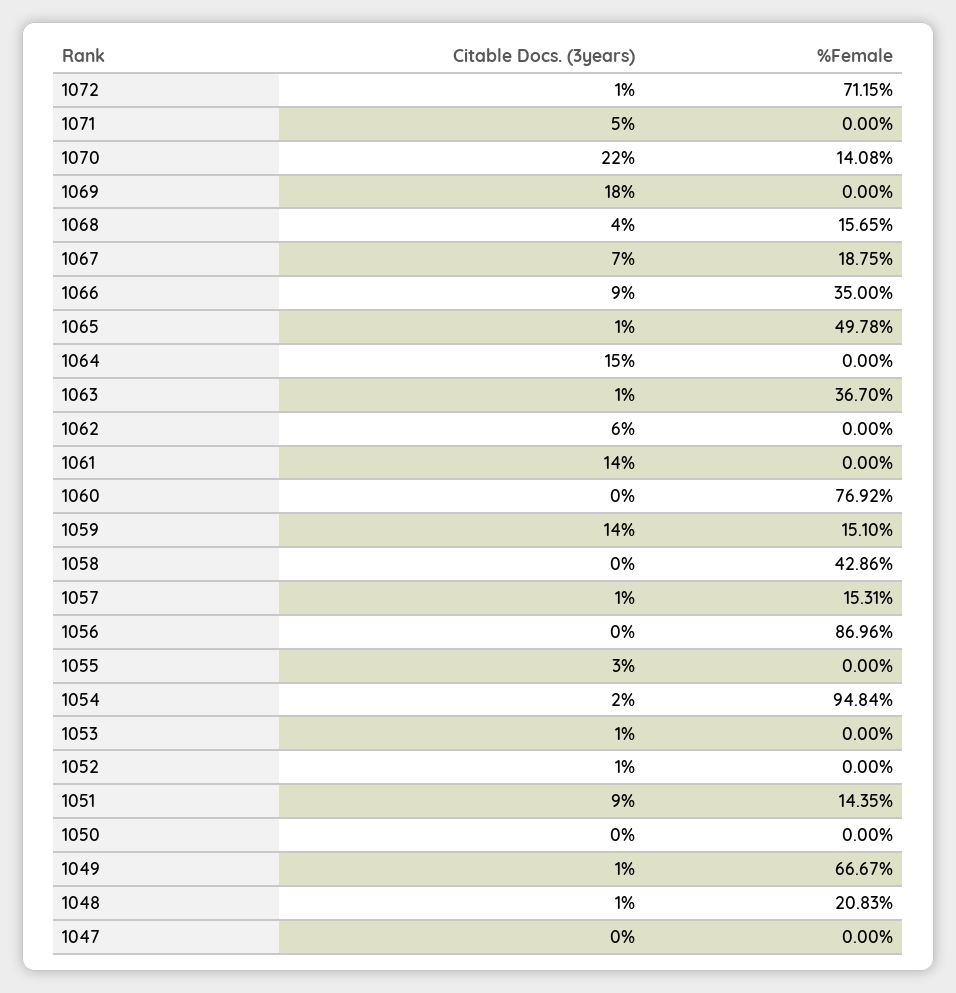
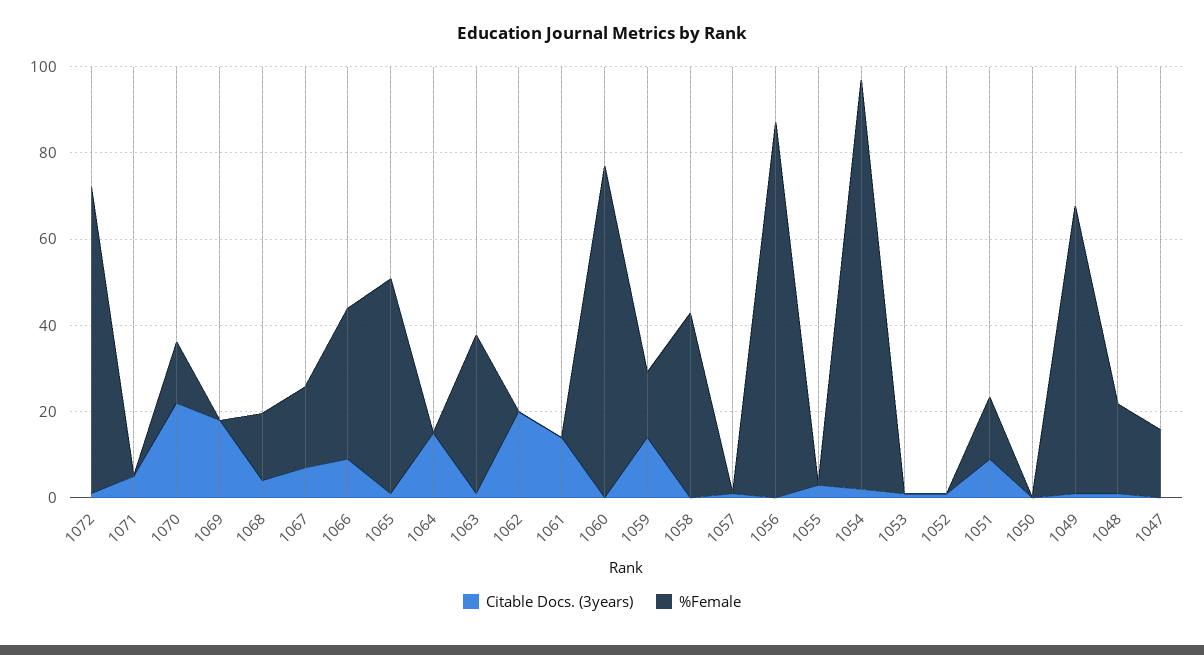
Citable Docs. (3years), 1062: 6 -> 20
%Female, 1057: 15.31 -> 0
%Female, 1047: 0 -> 15

